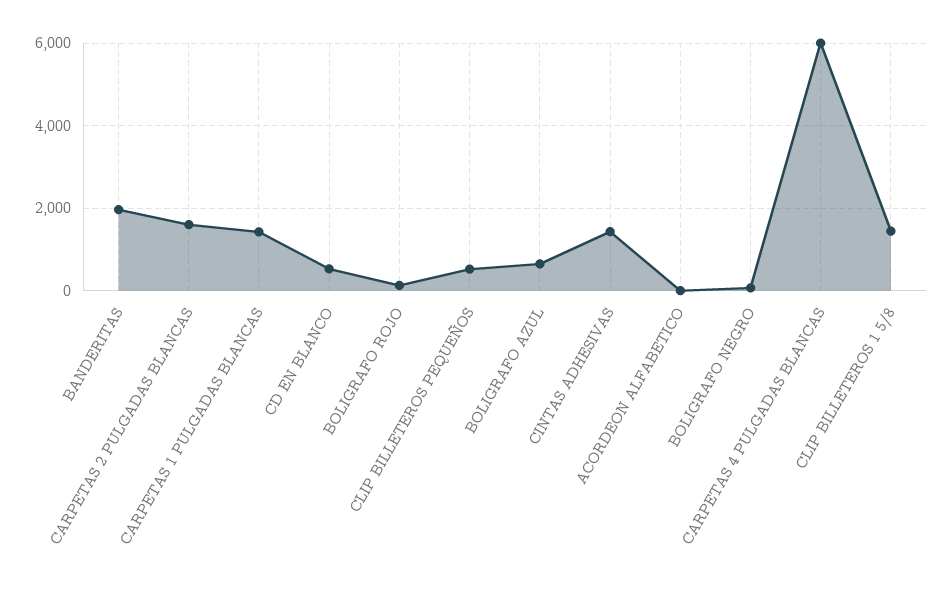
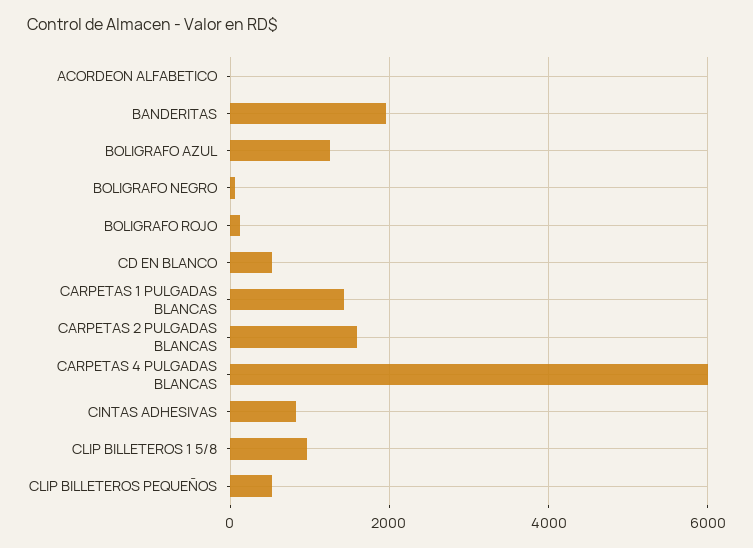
BOLIGRAFO AZUL: 600 -> 1200
CINTAS ADHESIVAS: 1400 -> 800
CLIP BILLETEROS 1 5/8: 1400 -> 1000

